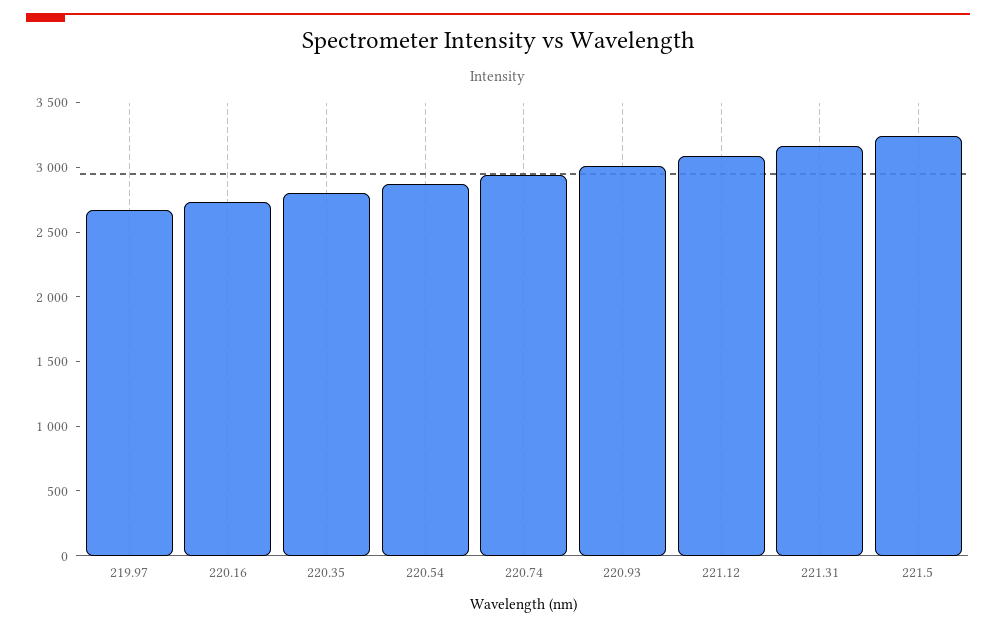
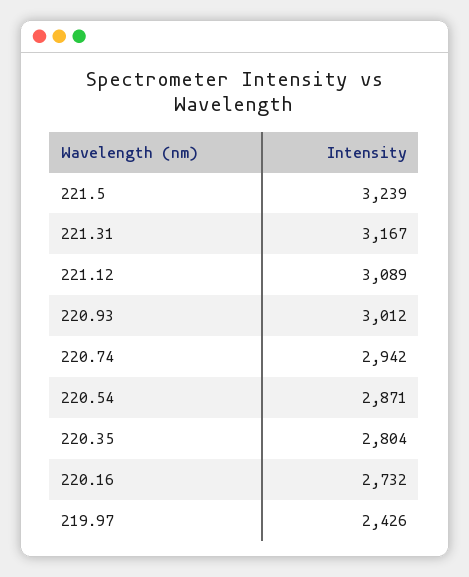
219.97: 2700 -> 2426

